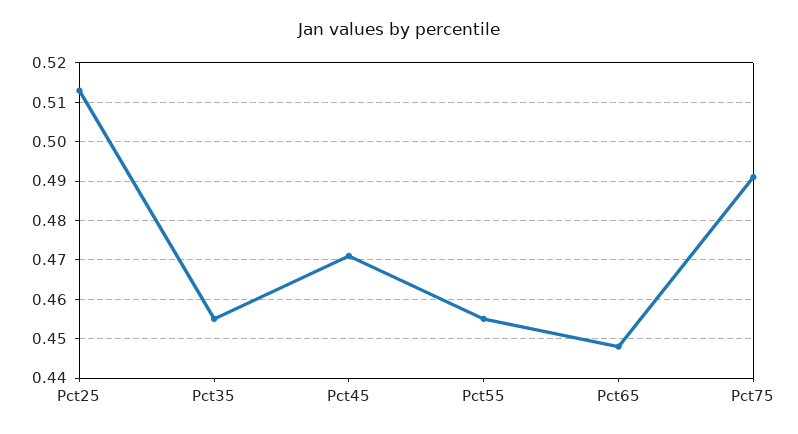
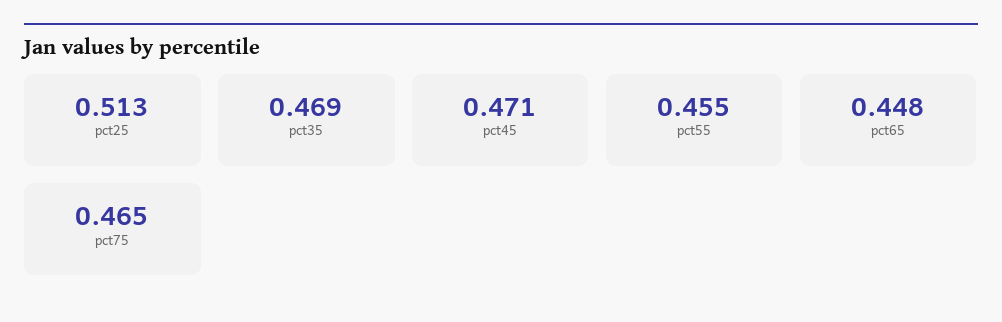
Pct35: 0.455 -> 0.469
Pct75: 0.49 -> 0.465

